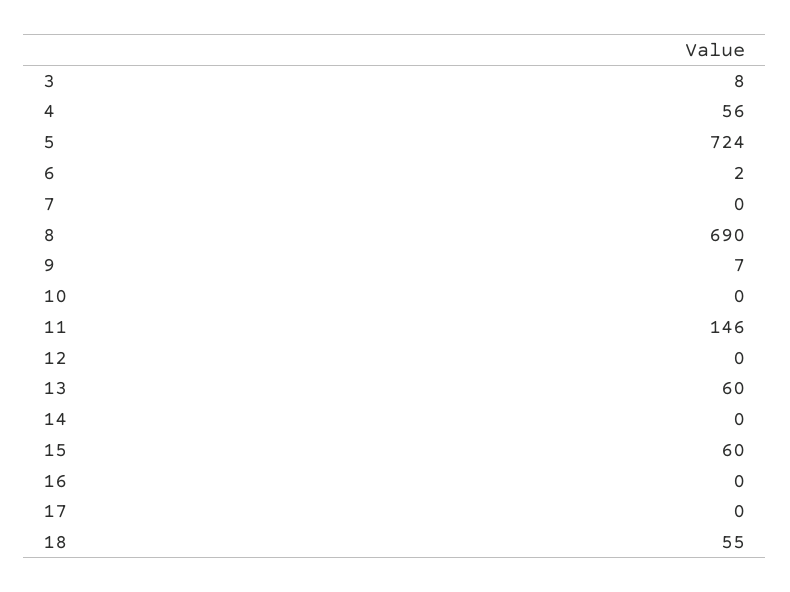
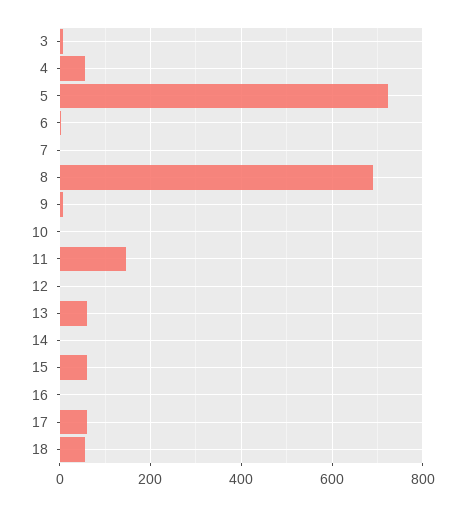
17: 0 -> 60

